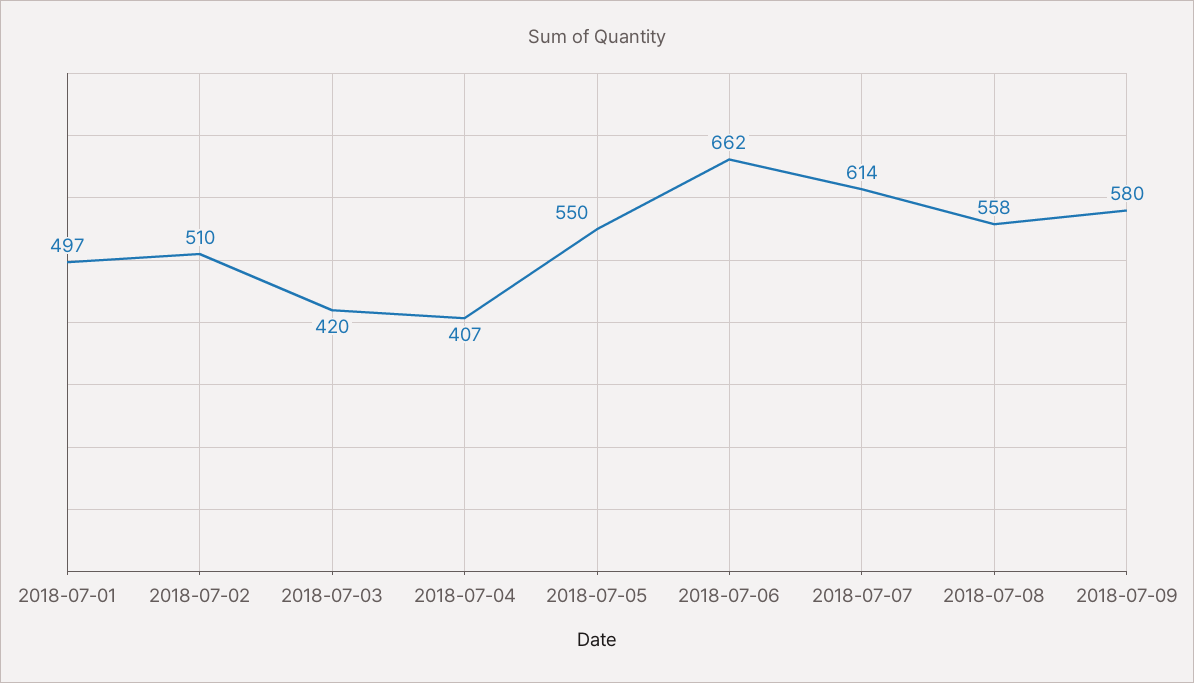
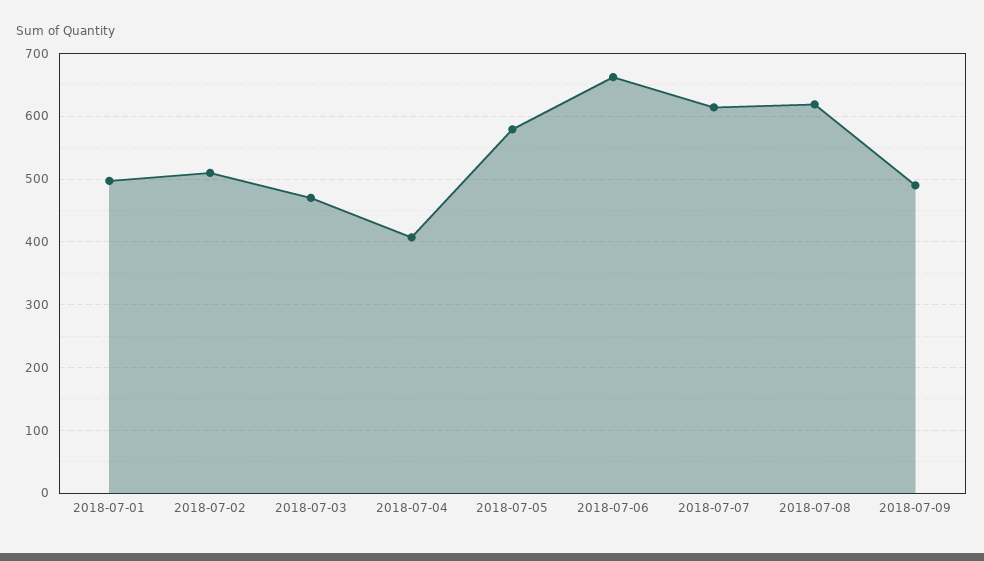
2018-07-03: 420 -> 470
2018-07-05: 550 -> 580
2018-07-08: 558 -> 620
2018-07-09: 580 -> 490

